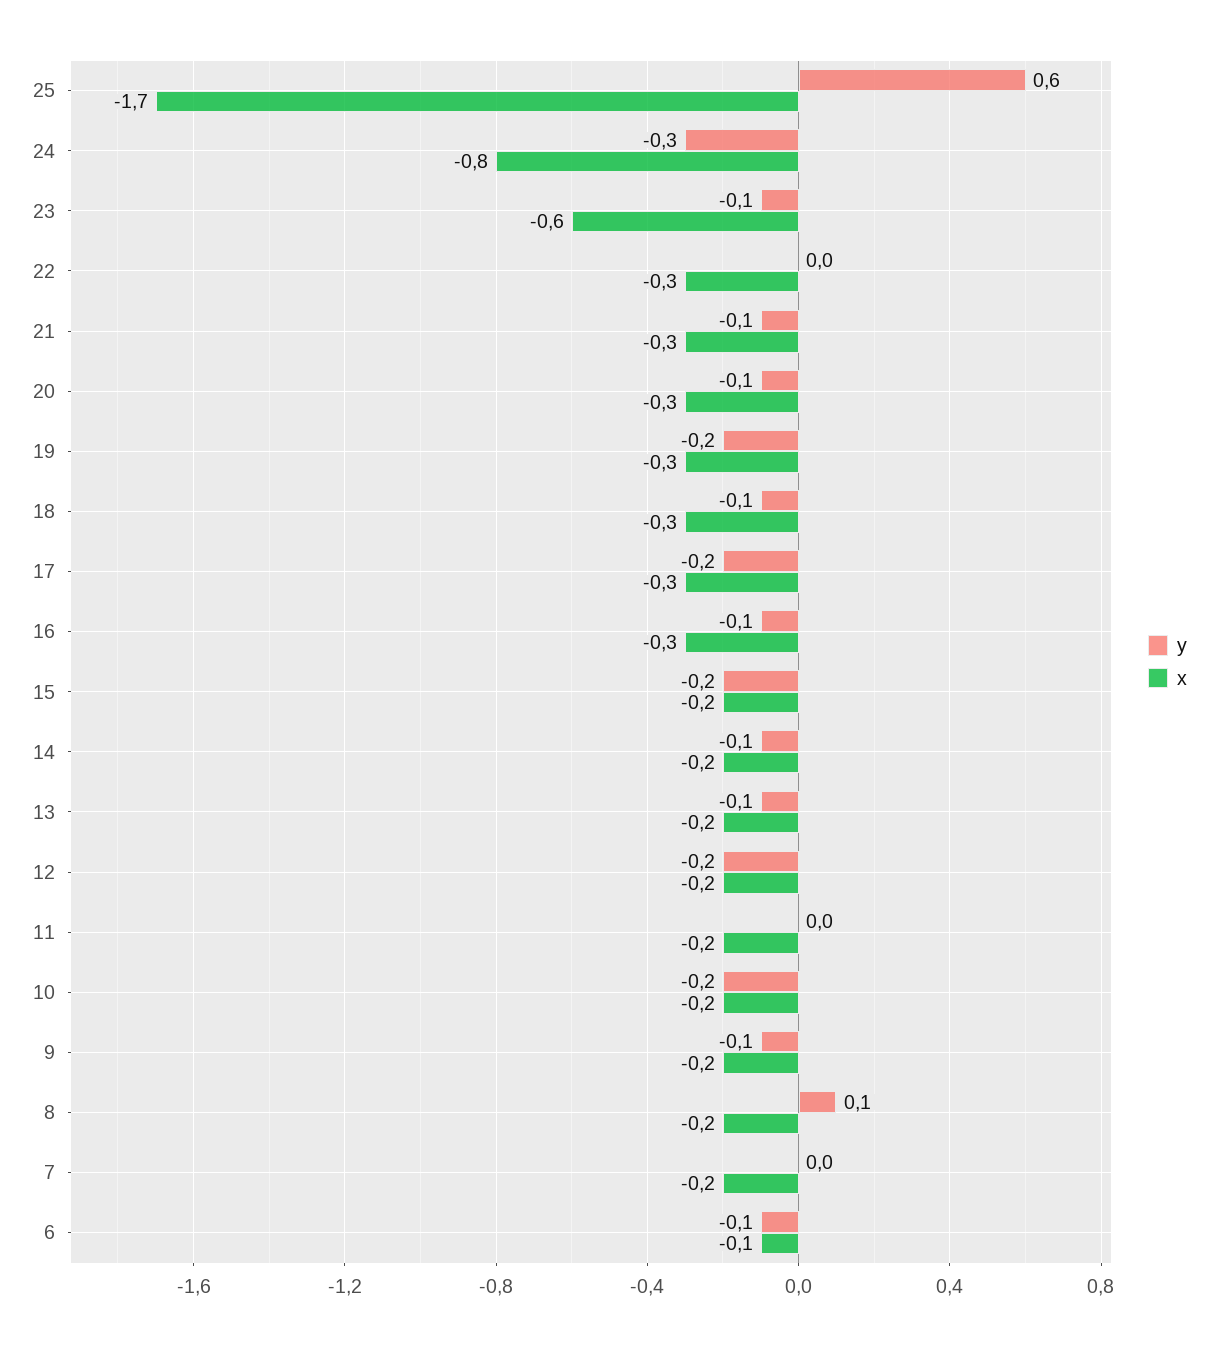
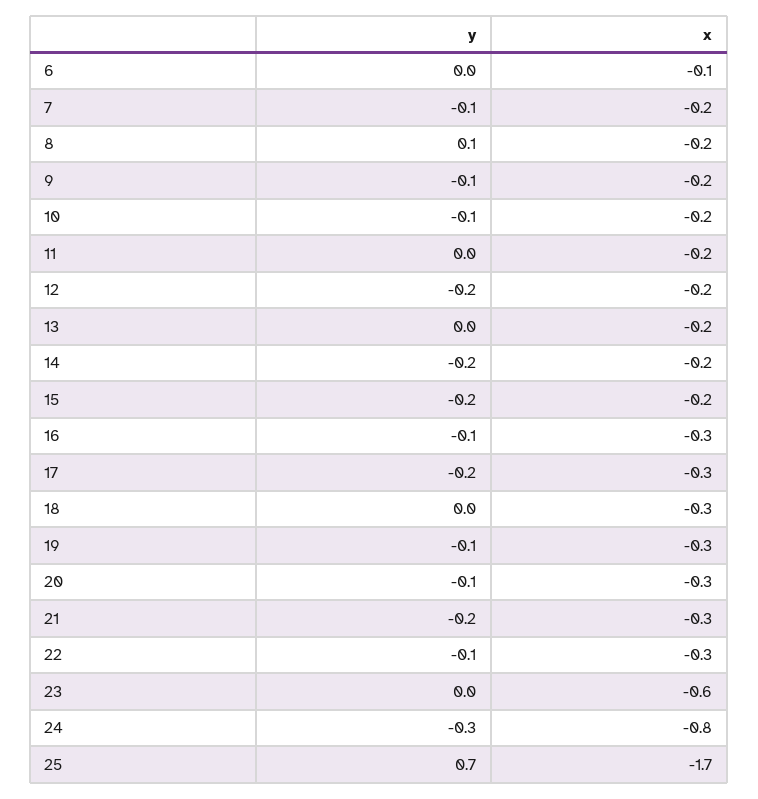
y, 25: 0.6 -> 0.7
y, 23: -0.1 -> 0
y, 22: 0 -> -0.1
y, 21: -0.1 -> -0.2
y, 19: -0.2 -> -0.1
y, 18: -0.1 -> 0
y, 14: -0.1 -> -0.2
y, 13: -0.1 -> 0
y, 10: -0.2 -> -0.1
y, 7: 0 -> -0.1
y, 6: -0.1 -> 0

